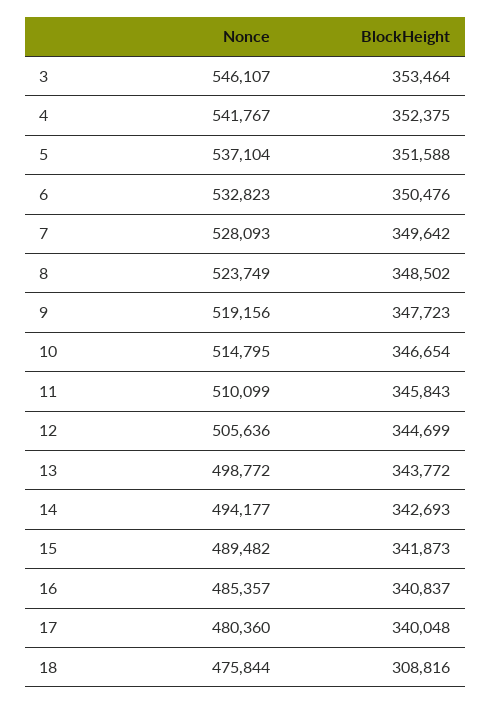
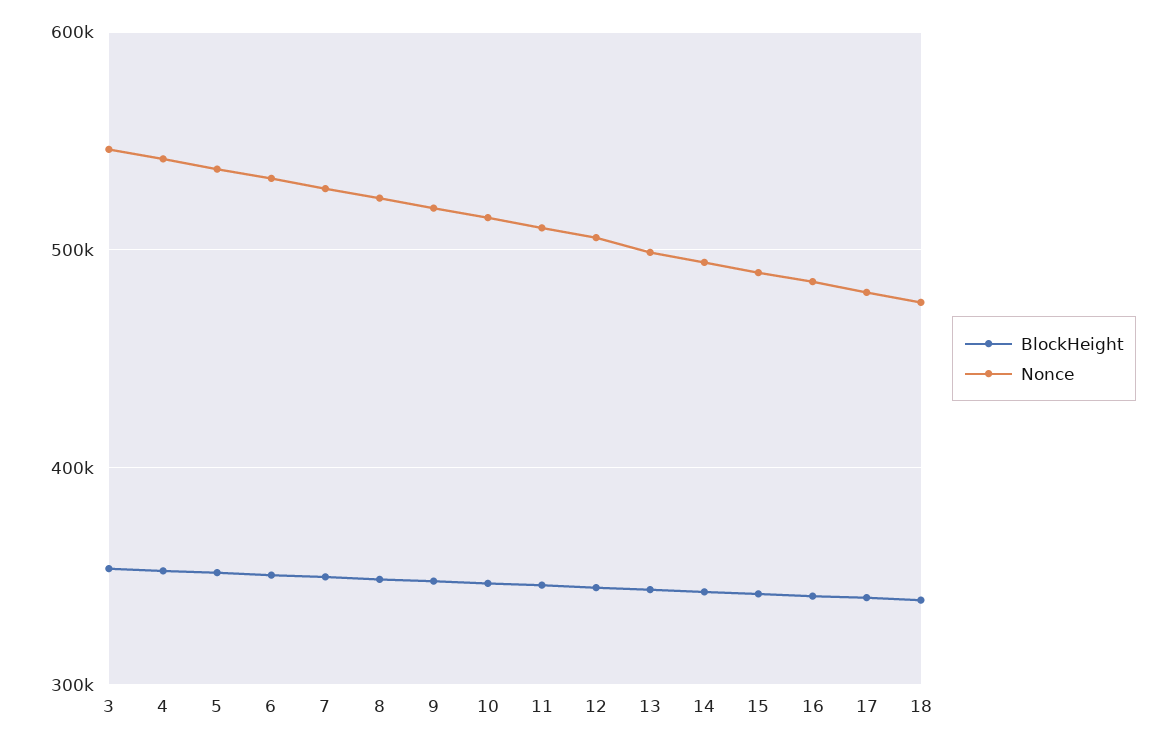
BlockHeight, 18: 308816 -> 340000

